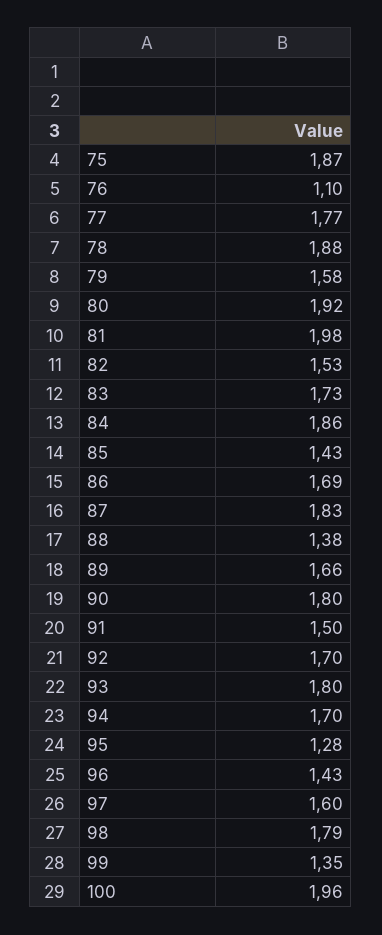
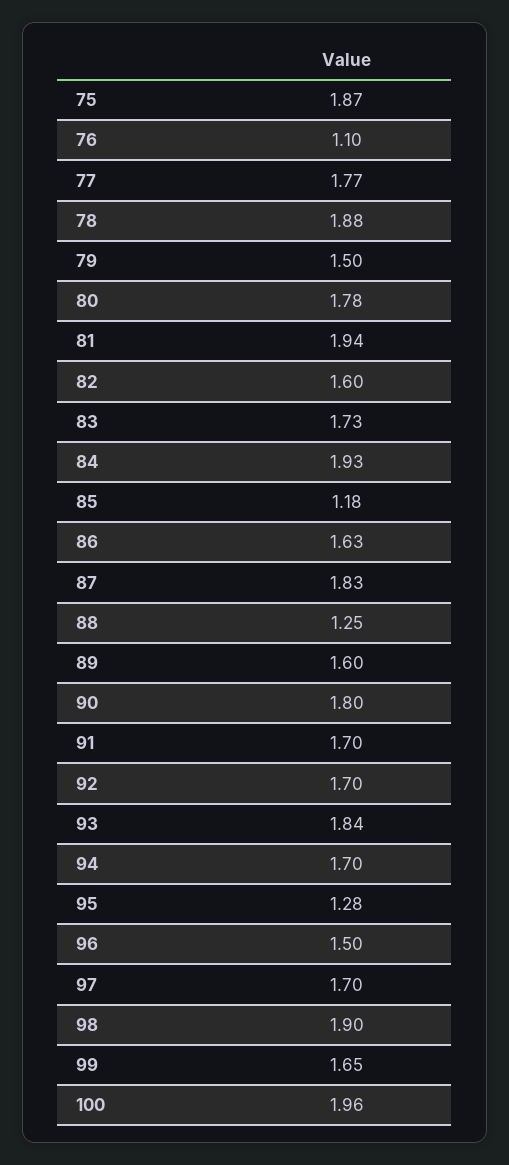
79: 1.58 -> 1.5
80: 1.92 -> 1.78
81: 1.98 -> 1.94
82: 1.53 -> 1.6
84: 1.86 -> 1.93
85: 1.43 -> 1.18
86: 1.69 -> 1.63
88: 1.38 -> 1.25
89: 1.66 -> 1.6
91: 1.5 -> 1.7
93: 1.8 -> 1.84
96: 1.43 -> 1.5
97: 1.6 -> 1.7
98: 1.79 -> 1.9
99: 1.35 -> 1.65

